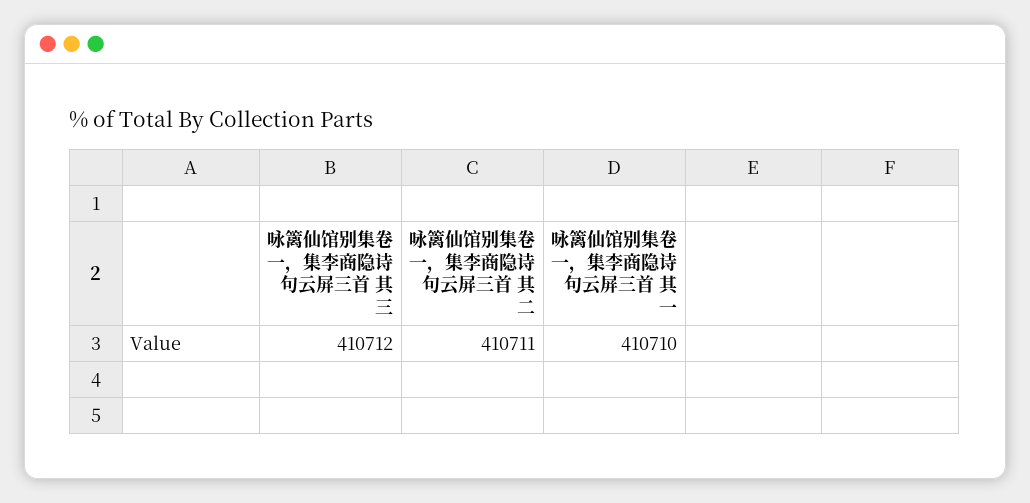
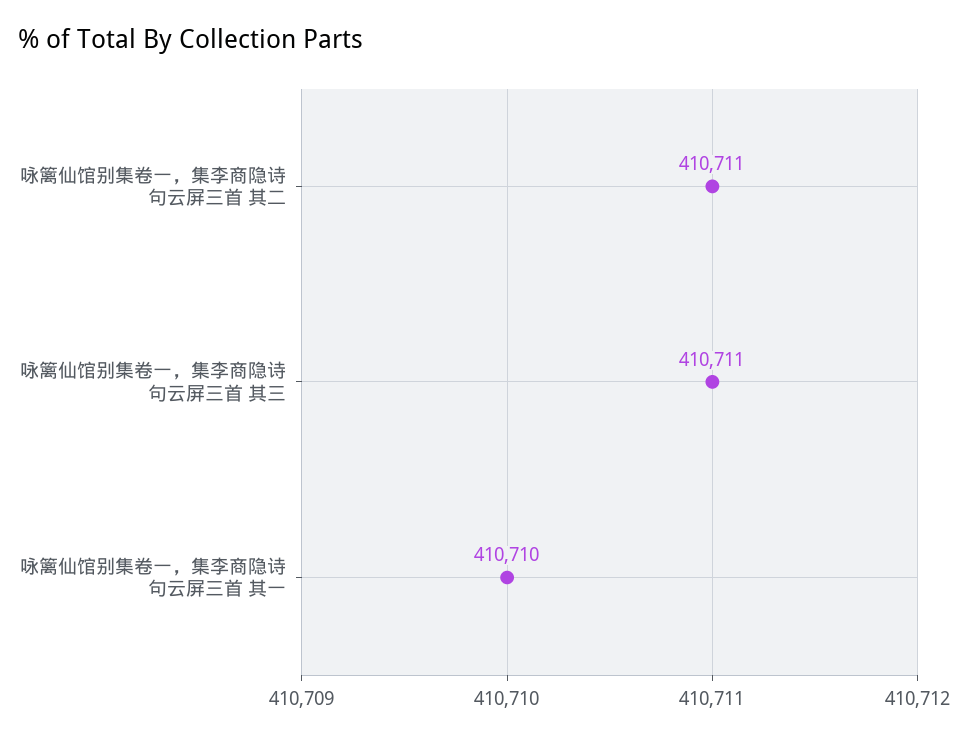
咏篱仙馆别集卷一，集李商隐诗句云屏三首 其三: 410712 -> 410711

